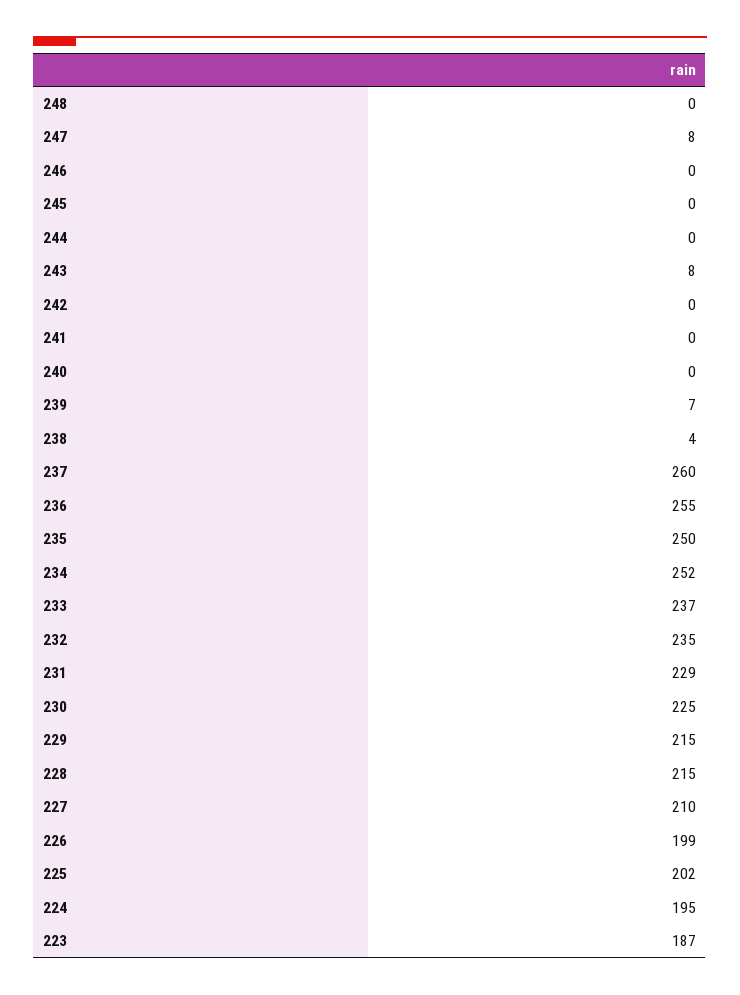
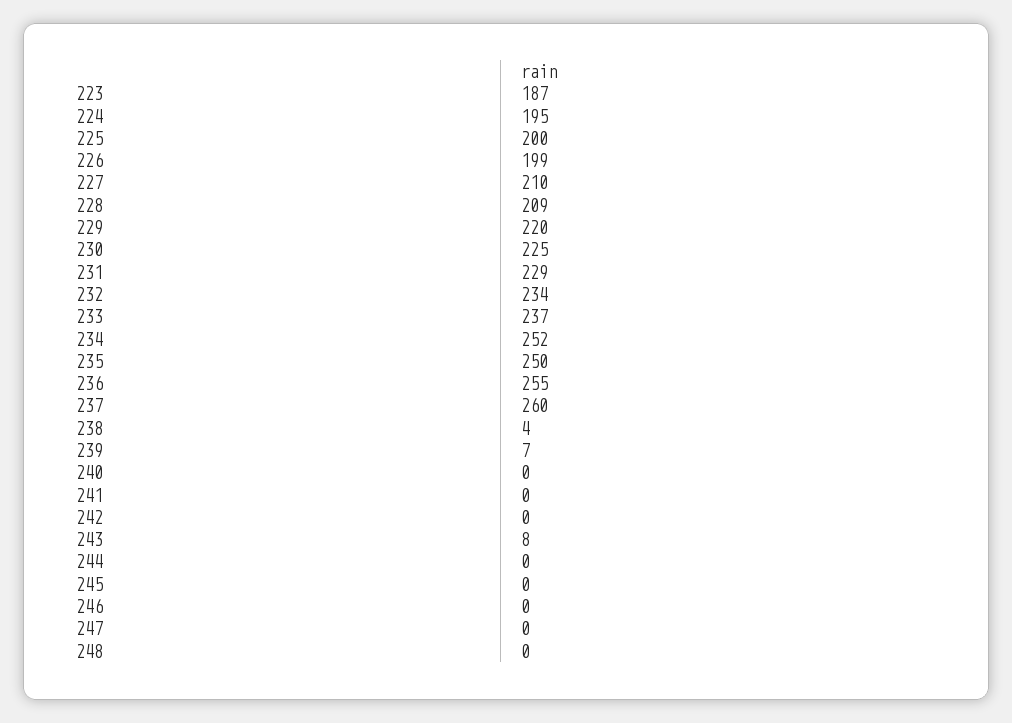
247: 8 -> 0
232: 235 -> 234
229: 215 -> 220
228: 215 -> 209
225: 202 -> 200

